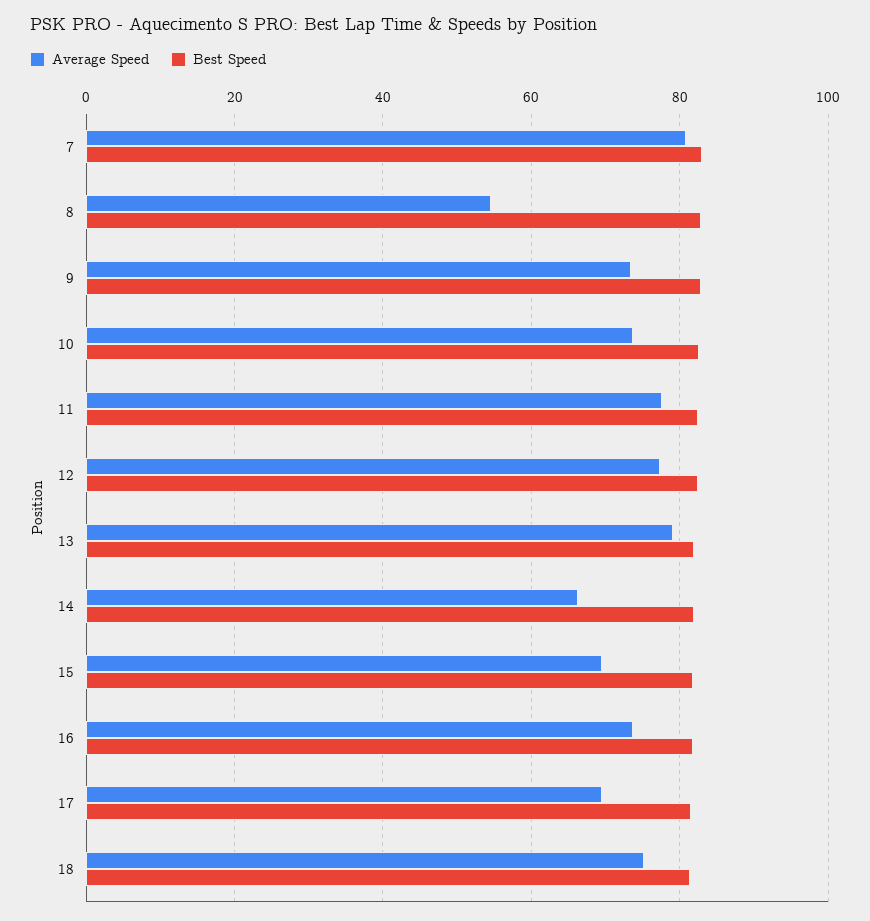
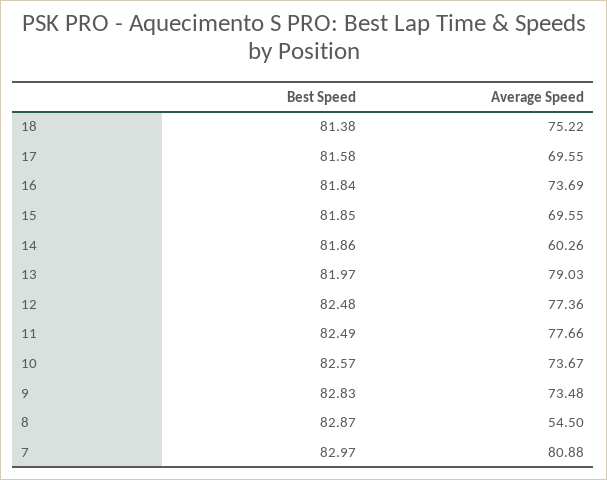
Average Speed, 14: 66 -> 60.26

